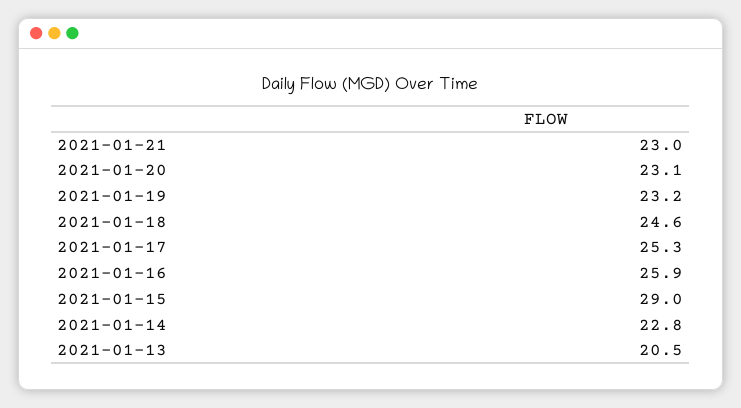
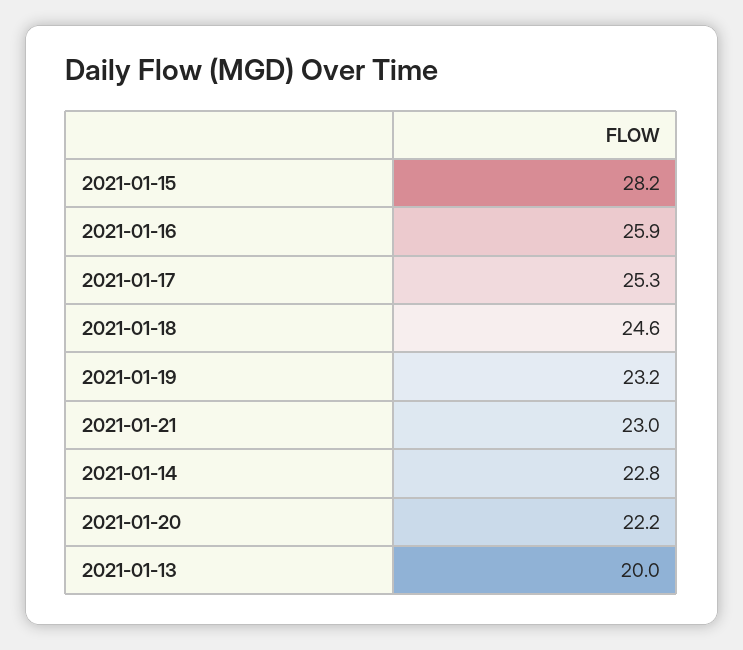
2021-01-20: 23.1 -> 22.2
2021-01-15: 29 -> 28.2
2021-01-13: 20.5 -> 20

